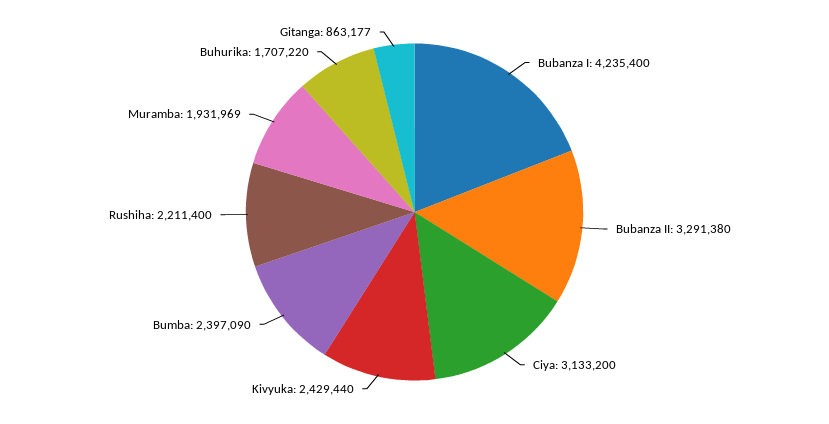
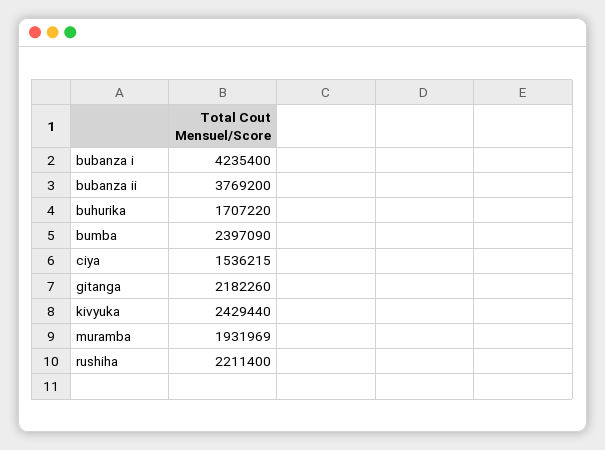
Bubanza II: 3291380 -> 3769200
Ciya: 3133200 -> 1536215
Gitanga: 863177 -> 2182260

